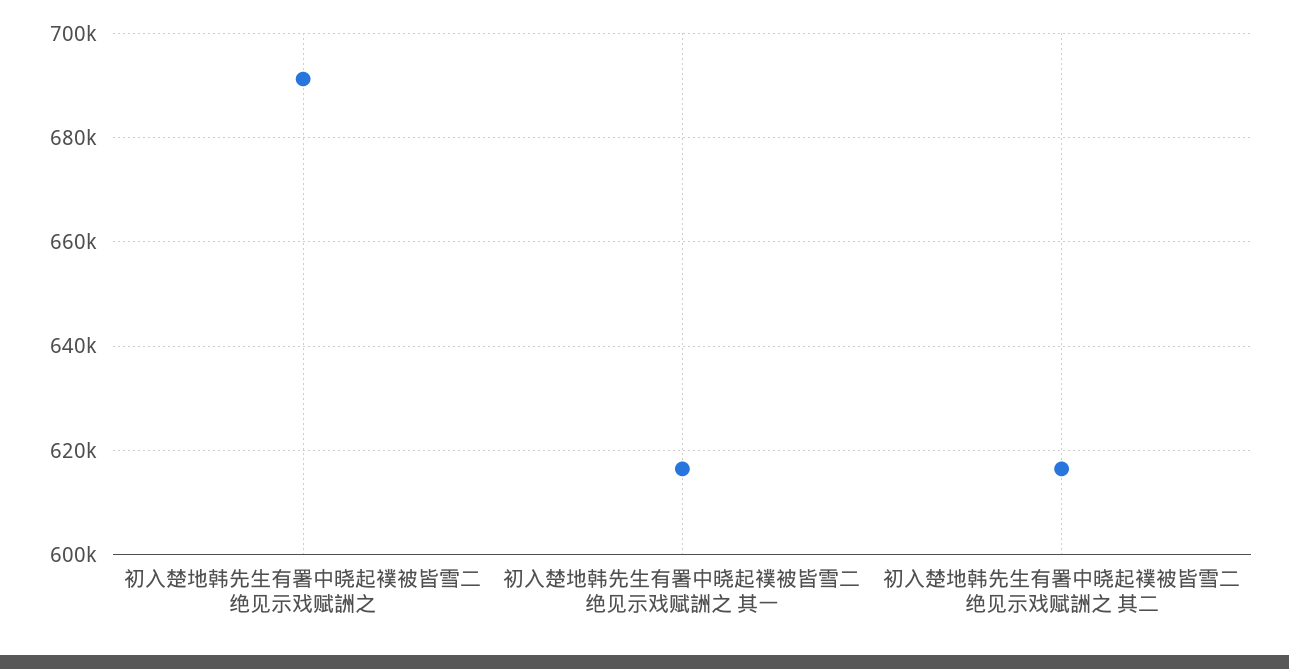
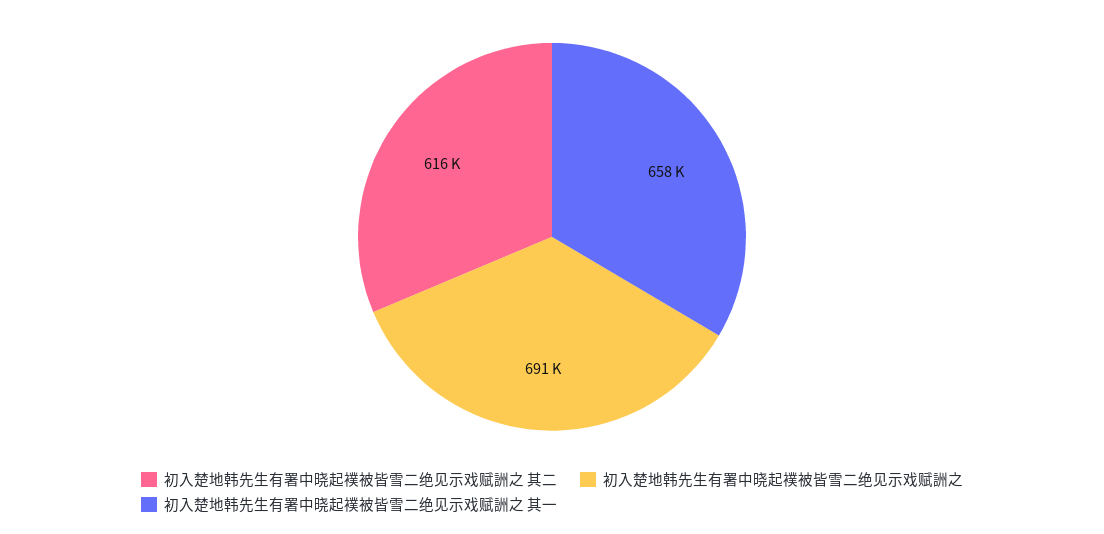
初入楚地韩先生有署中晓起襆被皆雪二绝见示戏赋詶之 其一: 616000 -> 658000

